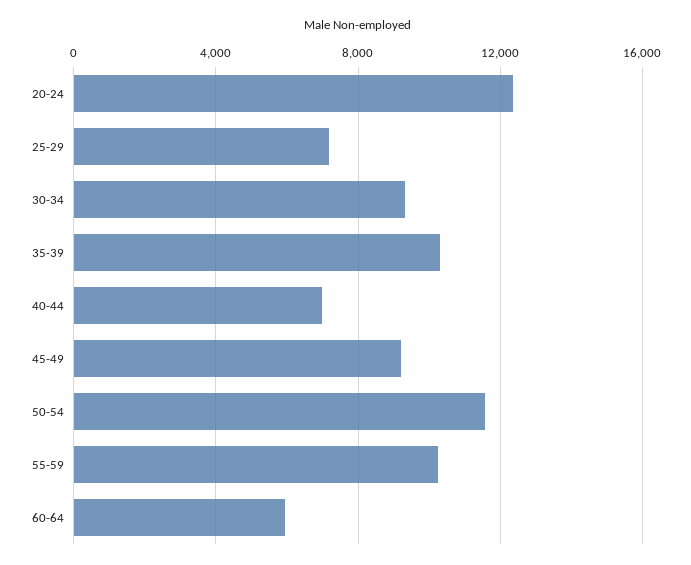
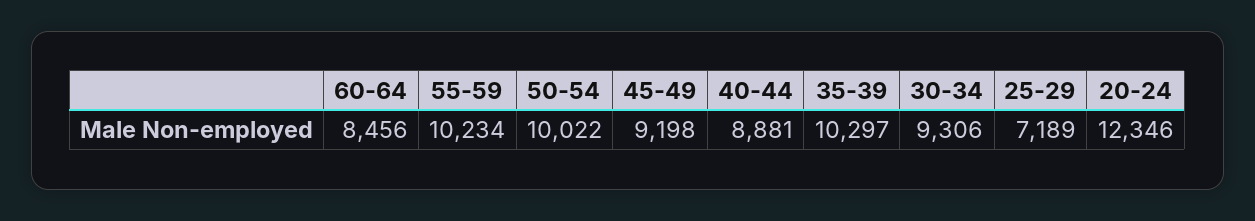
40-44: 7000 -> 8881
50-54: 11500 -> 10022
60-64: 6000 -> 8456

